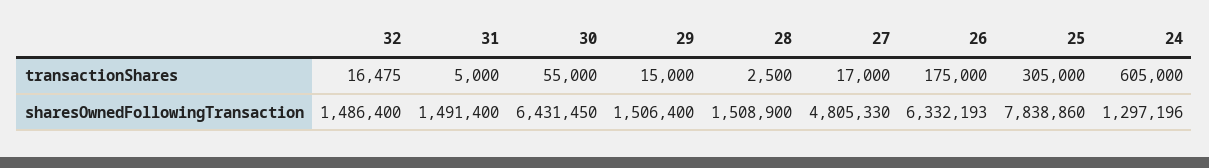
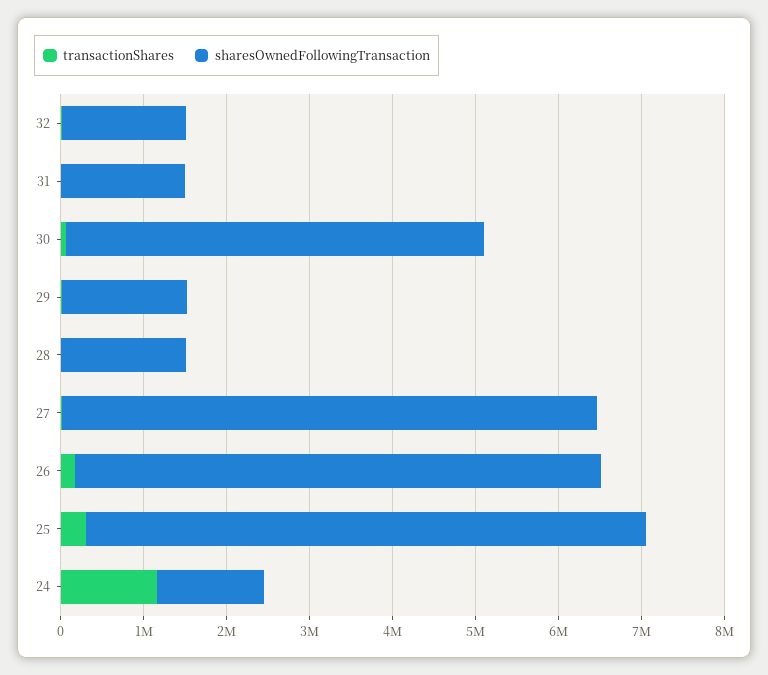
transactionShares, 24: 605000 -> 1200000
sharesOwnedFollowingTransaction, 30: 6431450 -> 5000000
sharesOwnedFollowingTransaction, 27: 4805330 -> 6400000
sharesOwnedFollowingTransaction, 25: 7838860 -> 6800000

